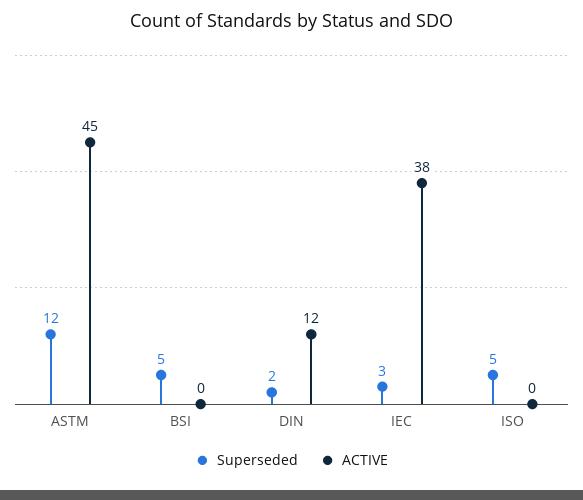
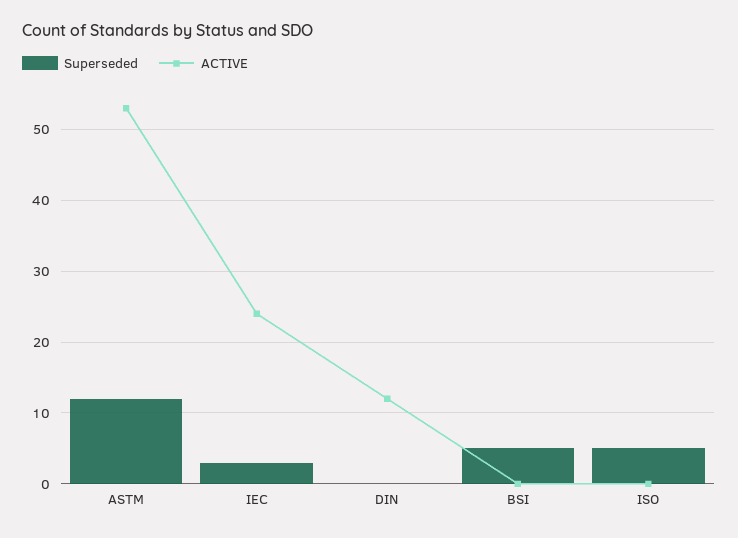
ACTIVE, ASTM: 45 -> 53
Superseded, DIN: 2 -> 0
ACTIVE, IEC: 38 -> 24

